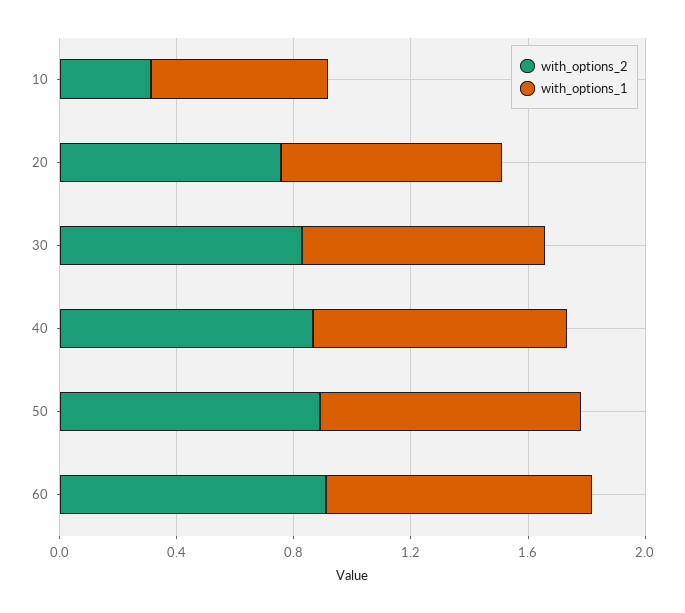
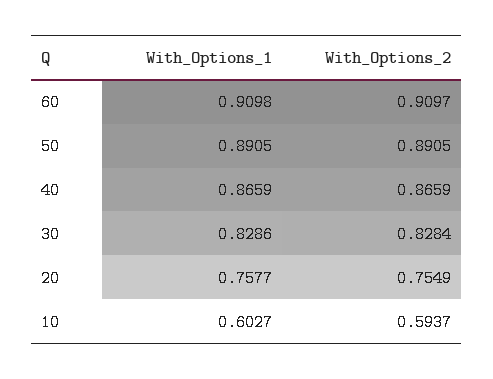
with_options_2, 10: 0.3 -> 0.5937

